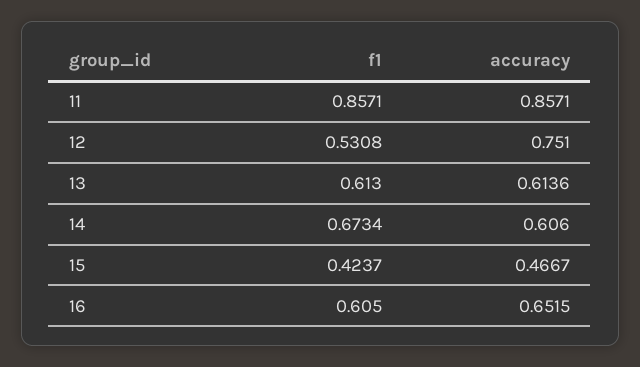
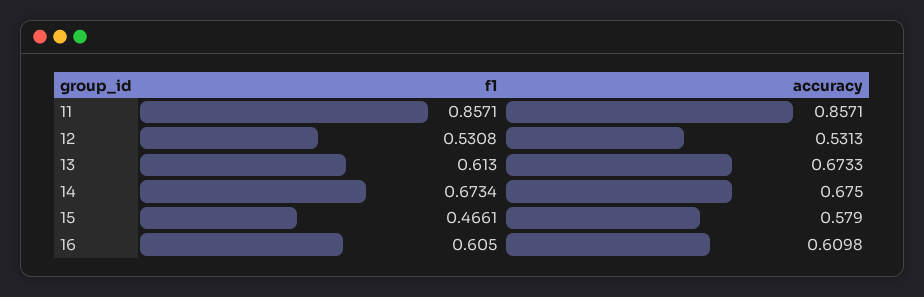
accuracy, 12: 0.751 -> 0.5313
accuracy, 13: 0.6136 -> 0.6733
accuracy, 14: 0.606 -> 0.675
f1, 15: 0.4237 -> 0.4661
accuracy, 15: 0.4667 -> 0.579
accuracy, 16: 0.6515 -> 0.6098

